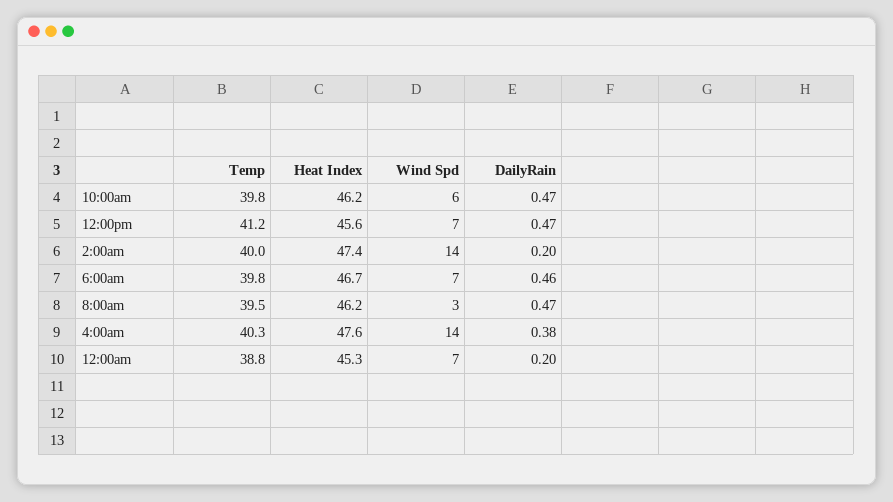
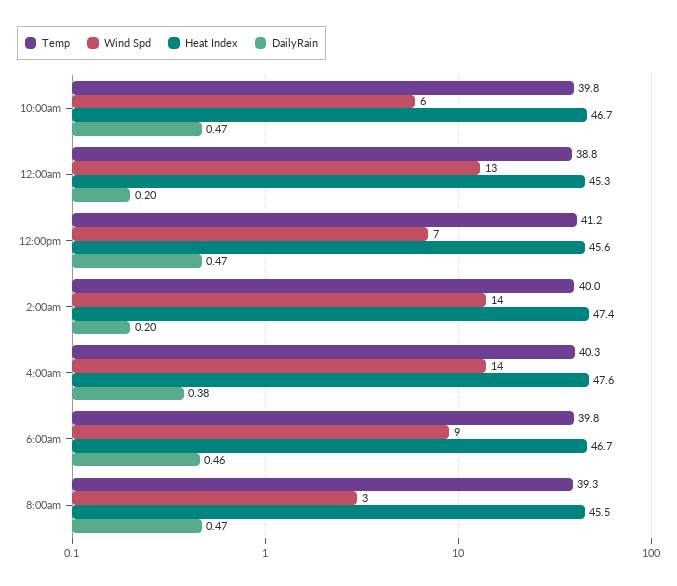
Heat Index, 10:00am: 46.2 -> 46.7
Wind Spd, 6:00am: 7 -> 9
Temp, 8:00am: 39.5 -> 39.3
Heat Index, 8:00am: 46.2 -> 45.5
Wind Spd, 12:00am: 7 -> 13

